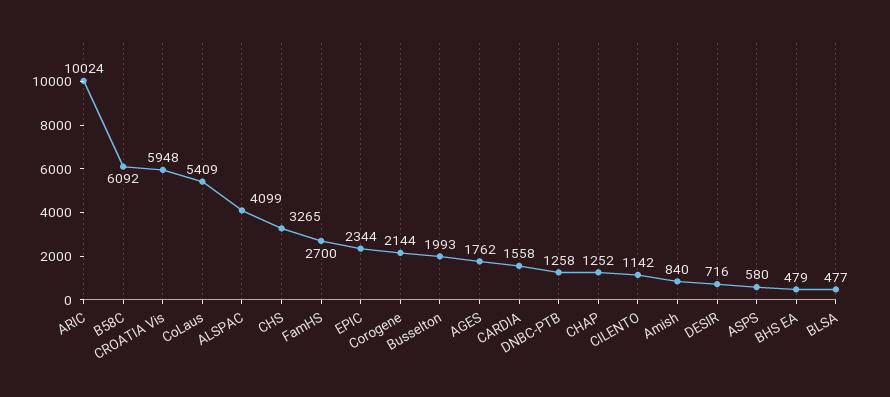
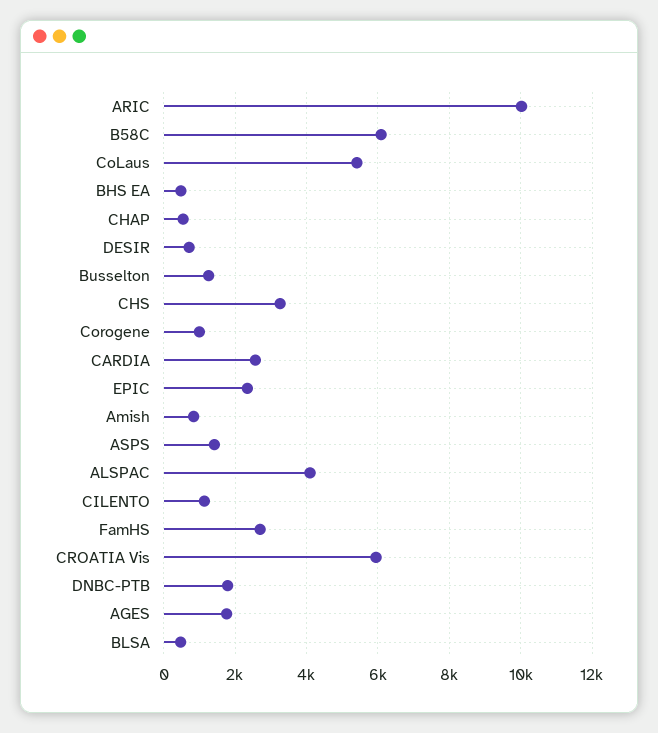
Corogene: 2144 -> 1000
Busselton: 1993 -> 1200
CARDIA: 1558 -> 2600
DNBC-PTB: 1258 -> 1800
CHAP: 1252 -> 600
ASPS: 580 -> 1400

